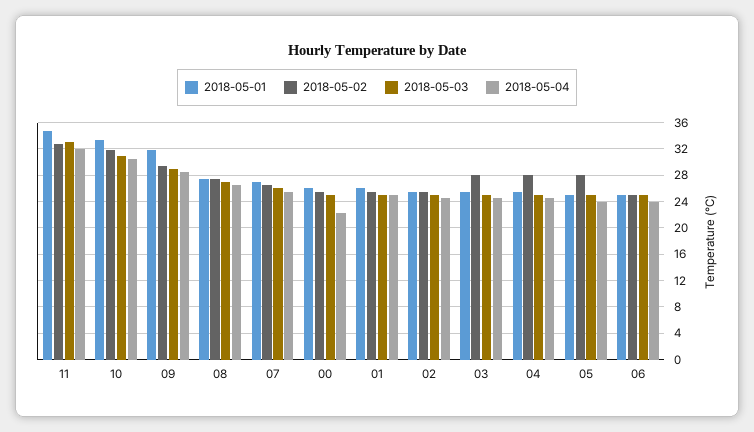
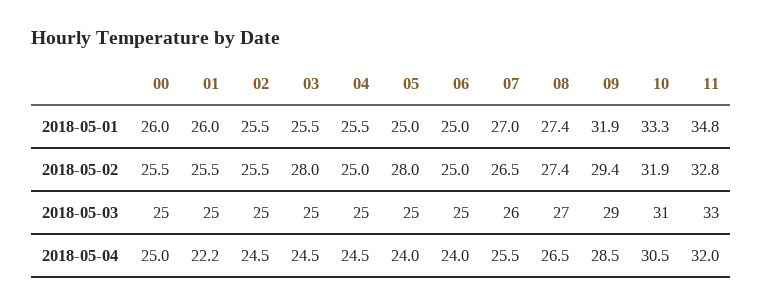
2018-05-04, 00: 22 -> 25
2018-05-04, 01: 25 -> 22.2
2018-05-02, 04: 28 -> 25

